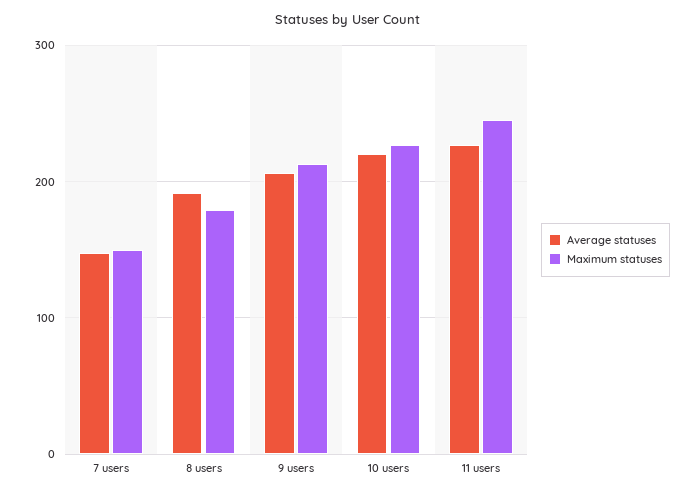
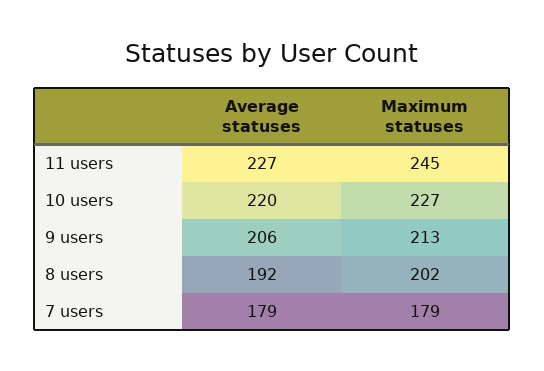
Average statuses, 7 users: 150 -> 179
Maximum statuses, 7 users: 150 -> 179
Maximum statuses, 8 users: 180 -> 202

